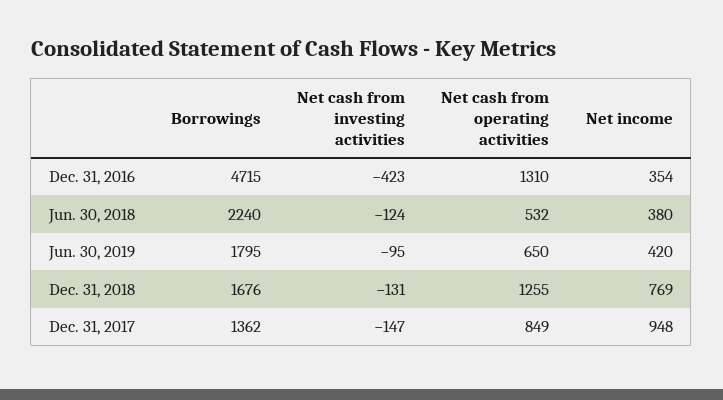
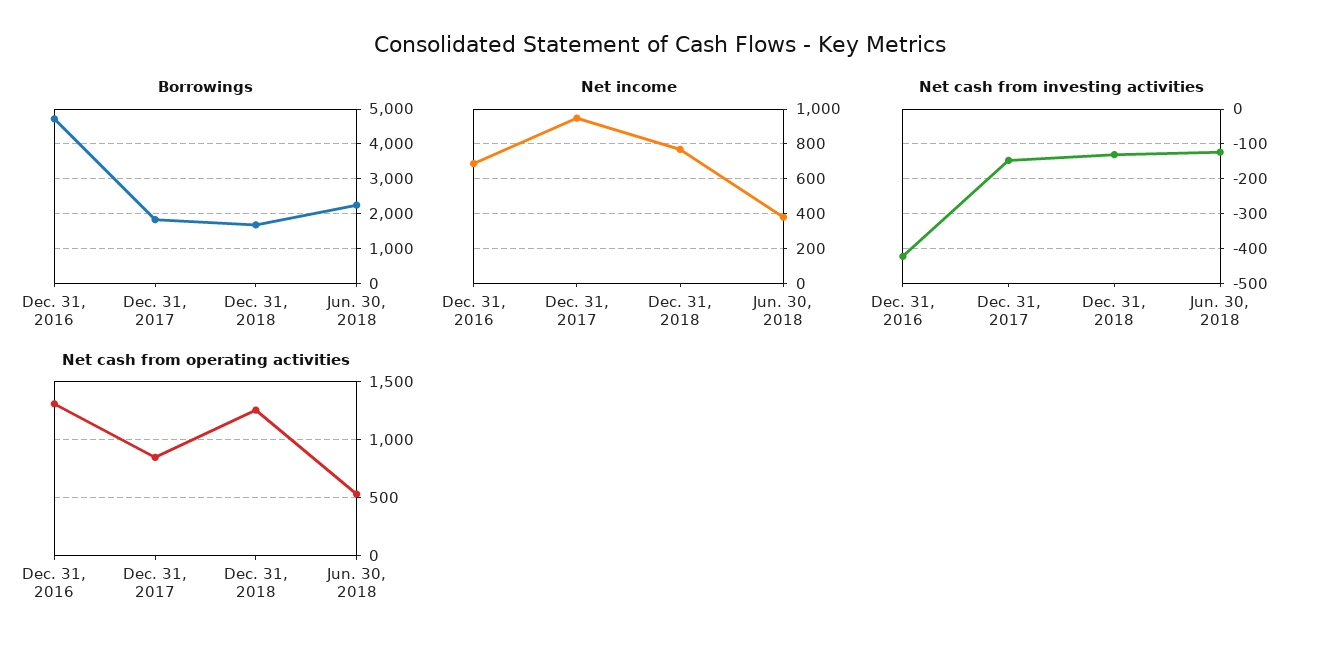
Net income, Dec. 31, 2016: 354 -> 700
Borrowings, Jun. 30, 2019: 1795 -> none
Net cash from investing activities, Jun. 30, 2019: -95 -> none
Net cash from operating activities, Jun. 30, 2019: 650 -> none
Net income, Jun. 30, 2019: 420 -> none
Borrowings, Dec. 31, 2017: 1362 -> 1800

